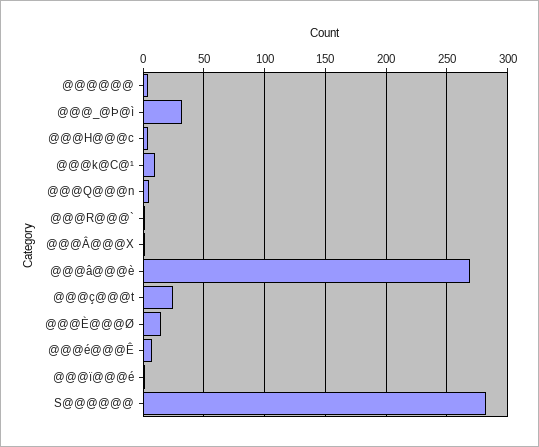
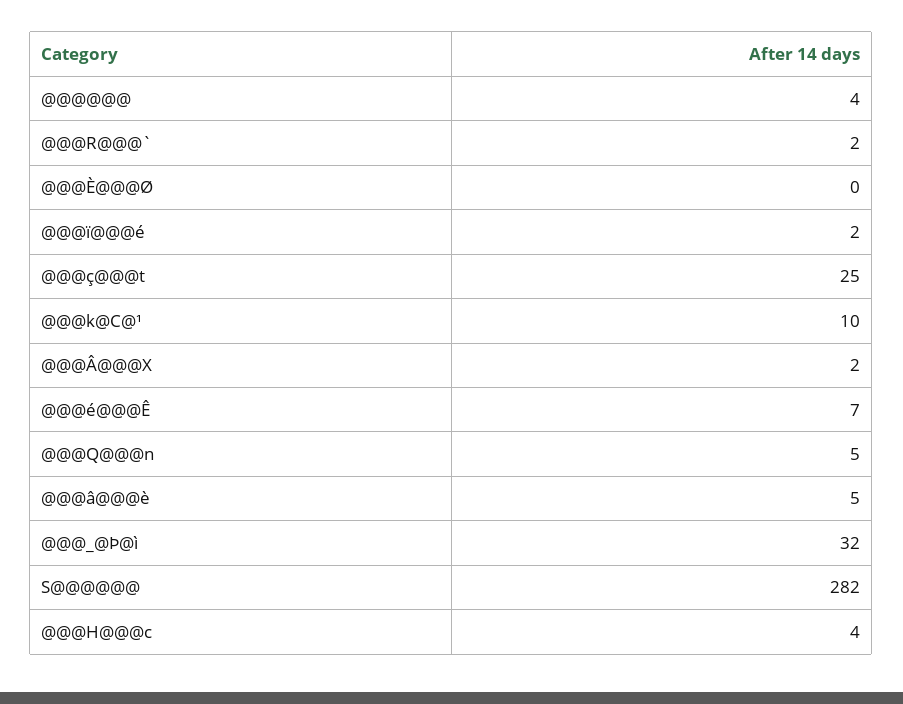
@@@â@@@è: 270 -> 5
@@@È@@@Ø: 15 -> 0

